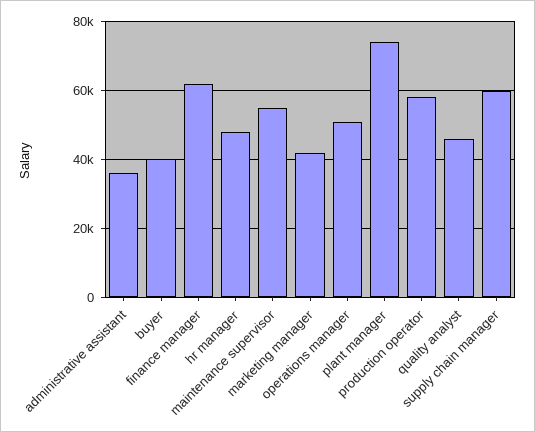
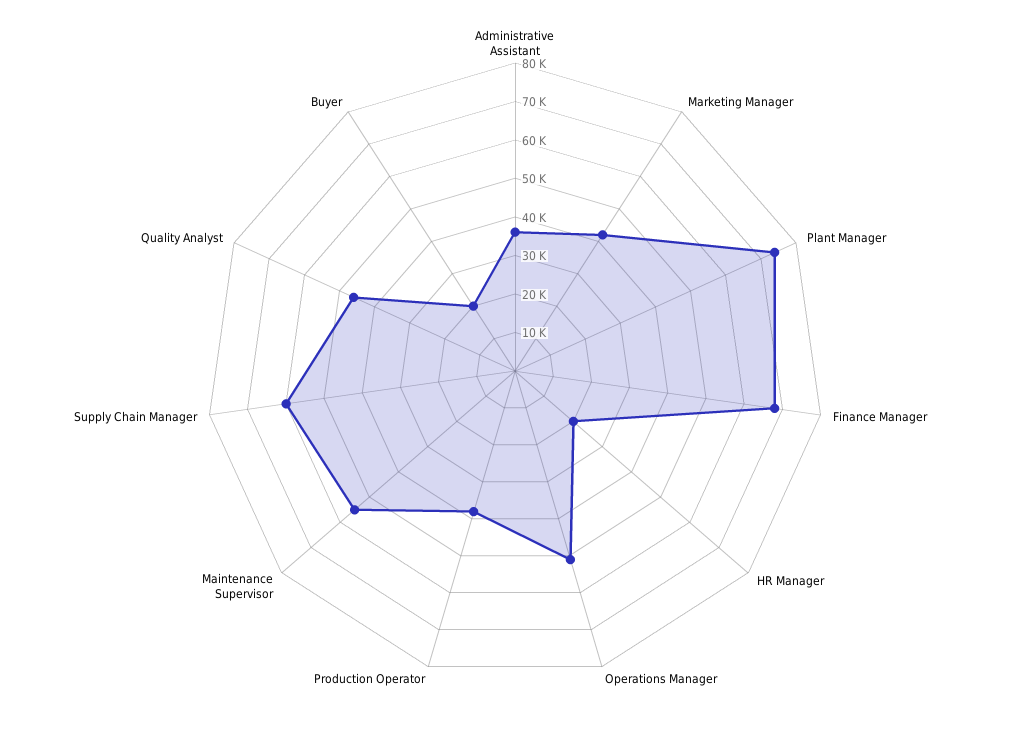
buyer: 40000 -> 20000
finance manager: 62000 -> 67500
hr manager: 48000 -> 20000
production operator: 58000 -> 37500

